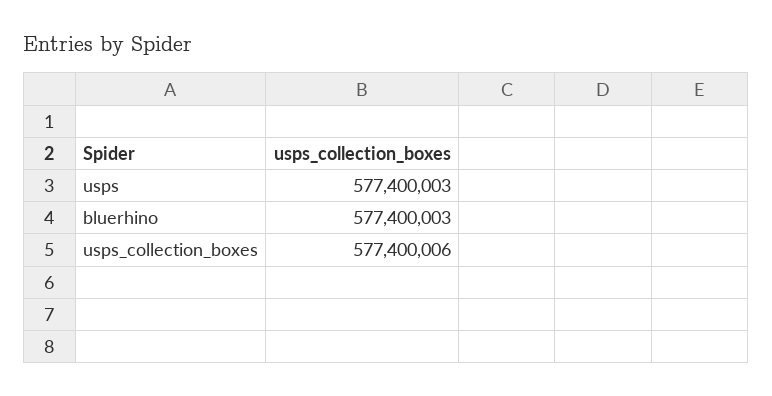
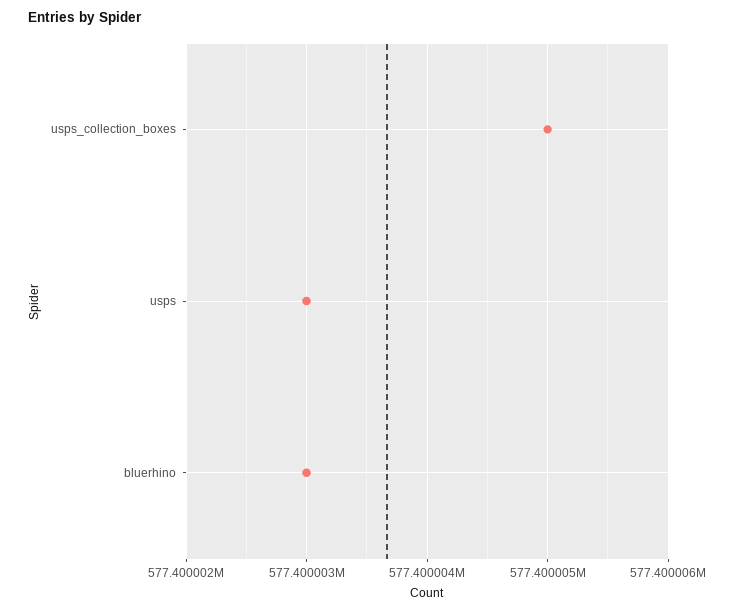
usps_collection_boxes: 577400006 -> 577400005

